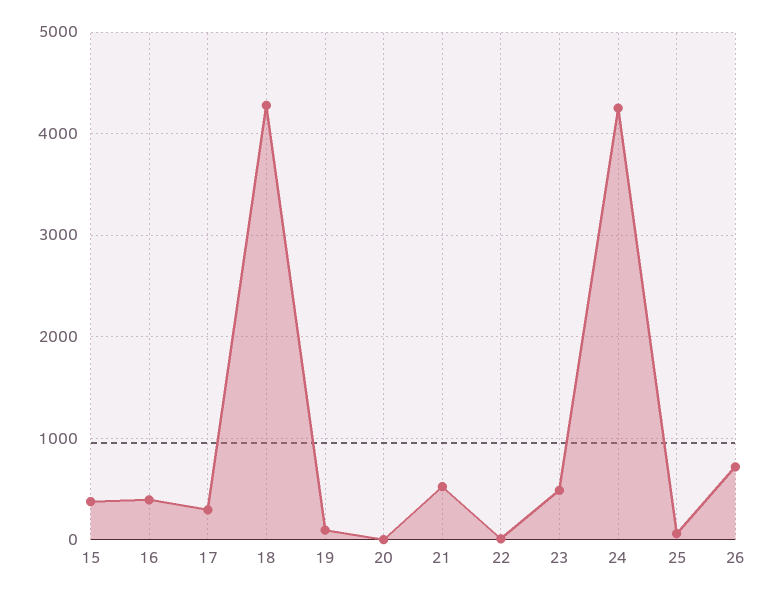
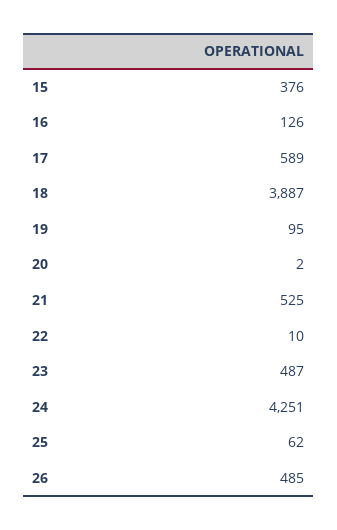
16: 400 -> 126
17: 300 -> 589
18: 4300 -> 3887
26: 700 -> 485

